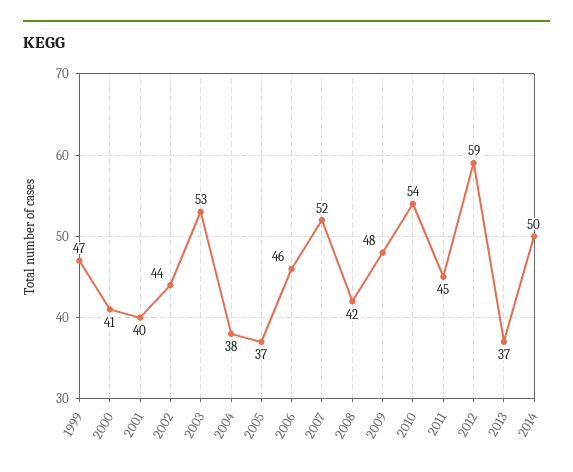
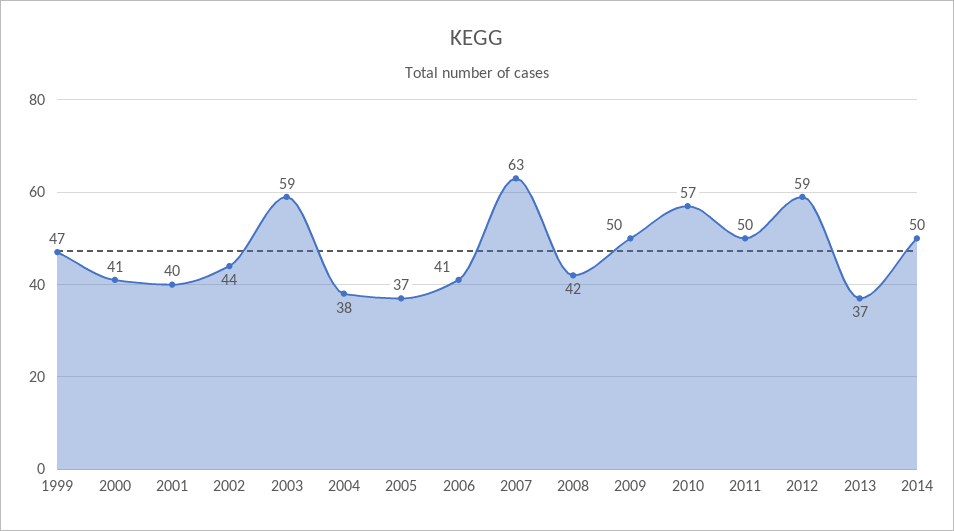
2003: 53 -> 59
2006: 46 -> 41
2007: 52 -> 63
2009: 48 -> 50
2010: 54 -> 57
2011: 45 -> 50

